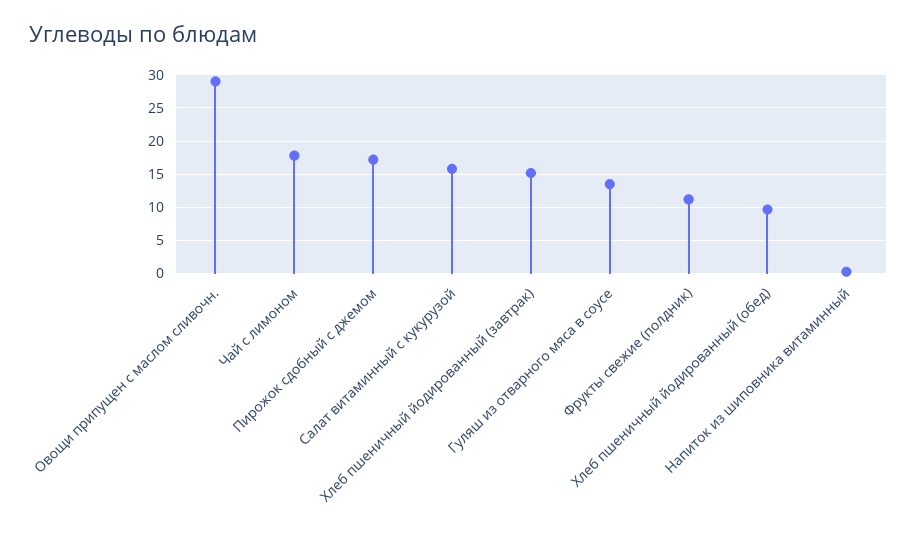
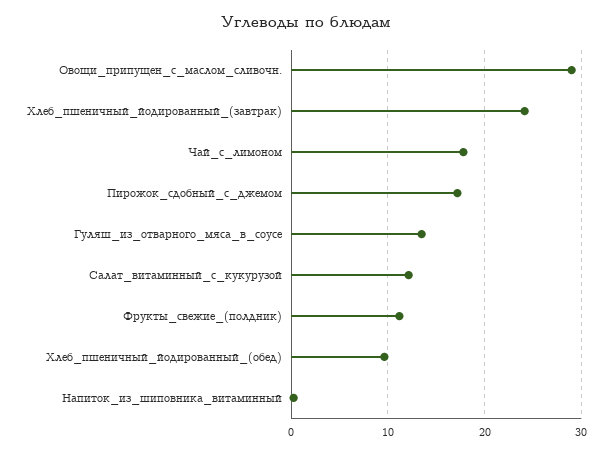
Салат витаминный с кукурузой: 16 -> 12
Хлеб пшеничный йодированный (завтрак): 15 -> 24

